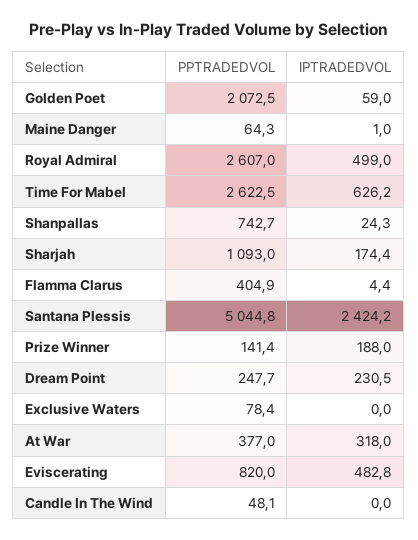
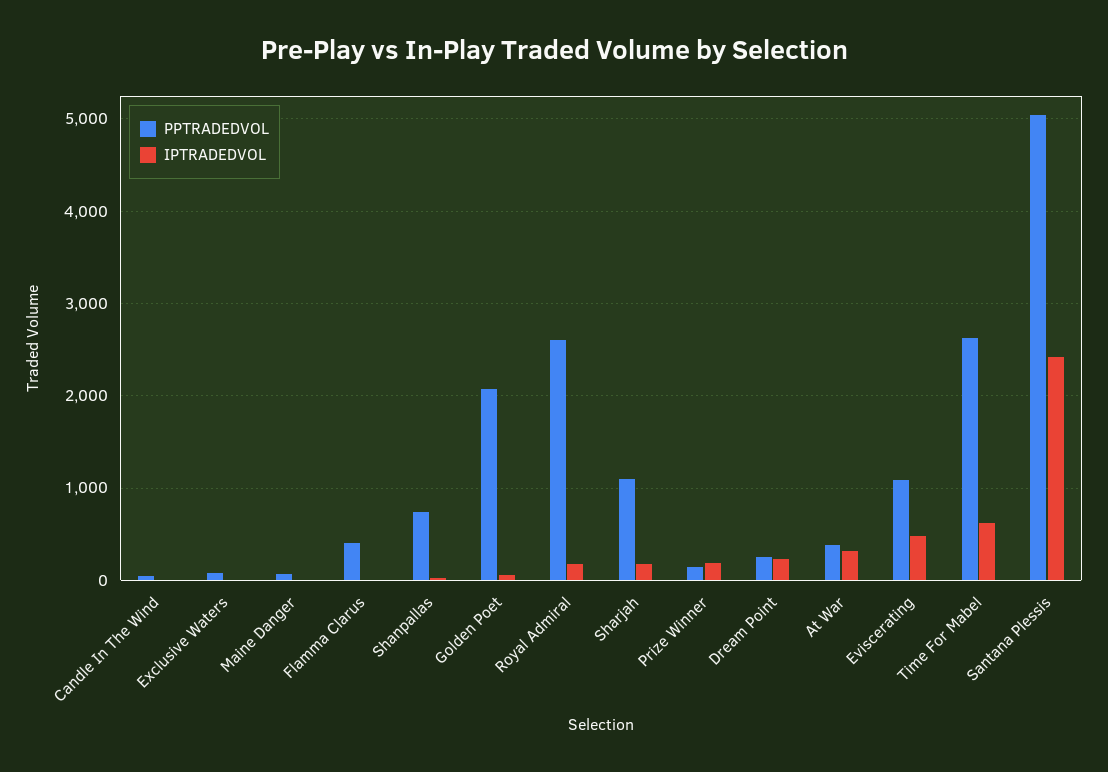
IPTRADEDVOL, Royal Admiral: 499 -> 200
PPTRADEDVOL, Eviscerating: 820 -> 1100

